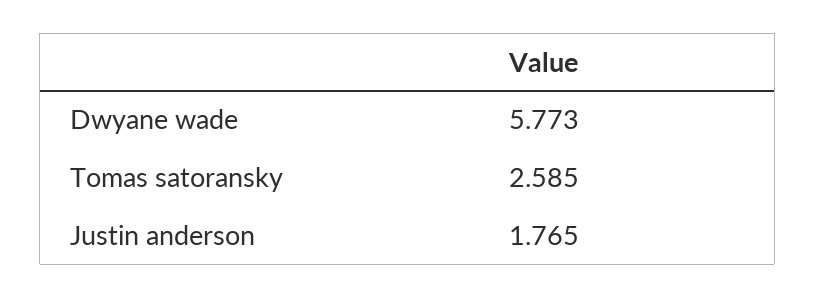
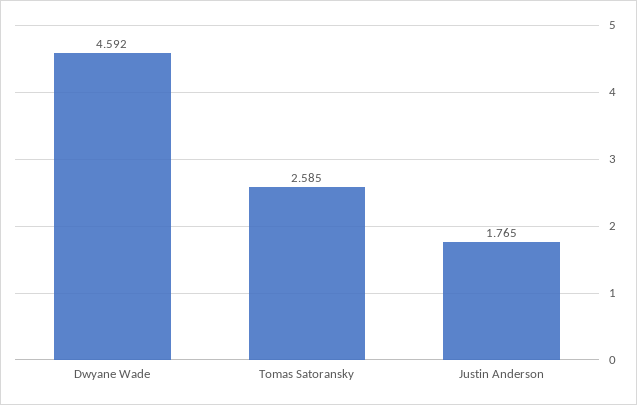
Dwyane wade: 5.773 -> 4.592

